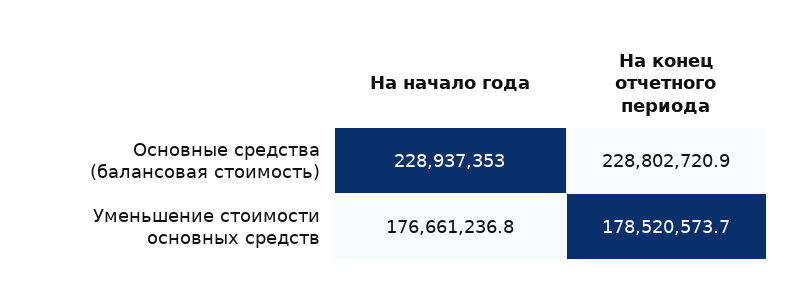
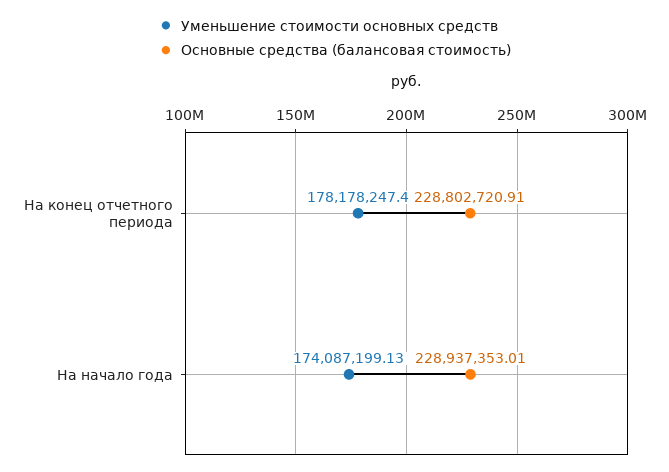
Уменьшение стоимости основных средств, На начало года: 176661236.8 -> 174087199.13
Уменьшение стоимости основных средств, На конец отчетного периода: 178520573.7 -> 178178247.4

